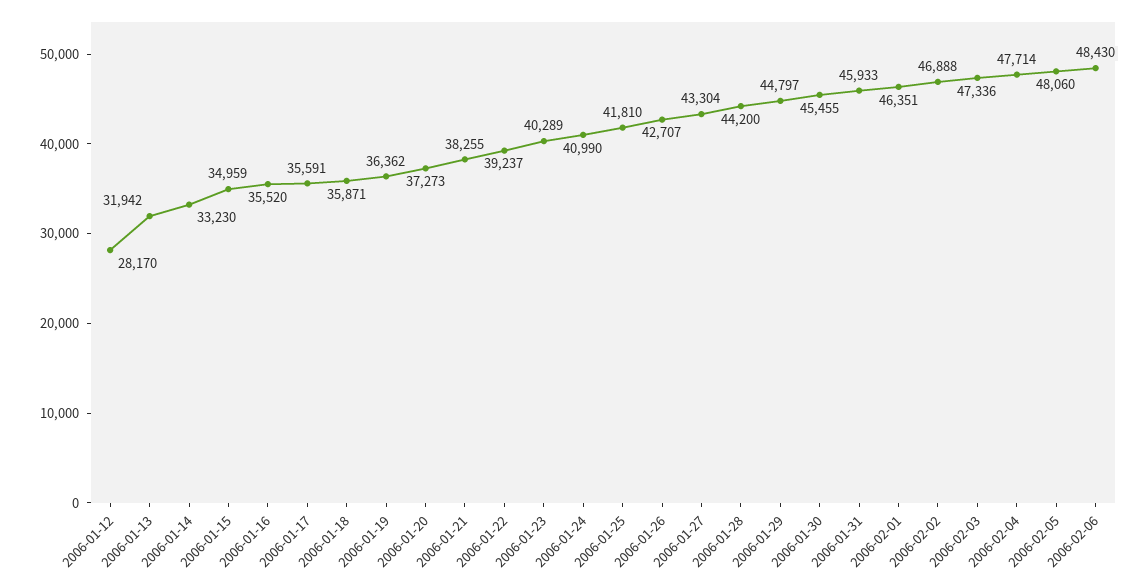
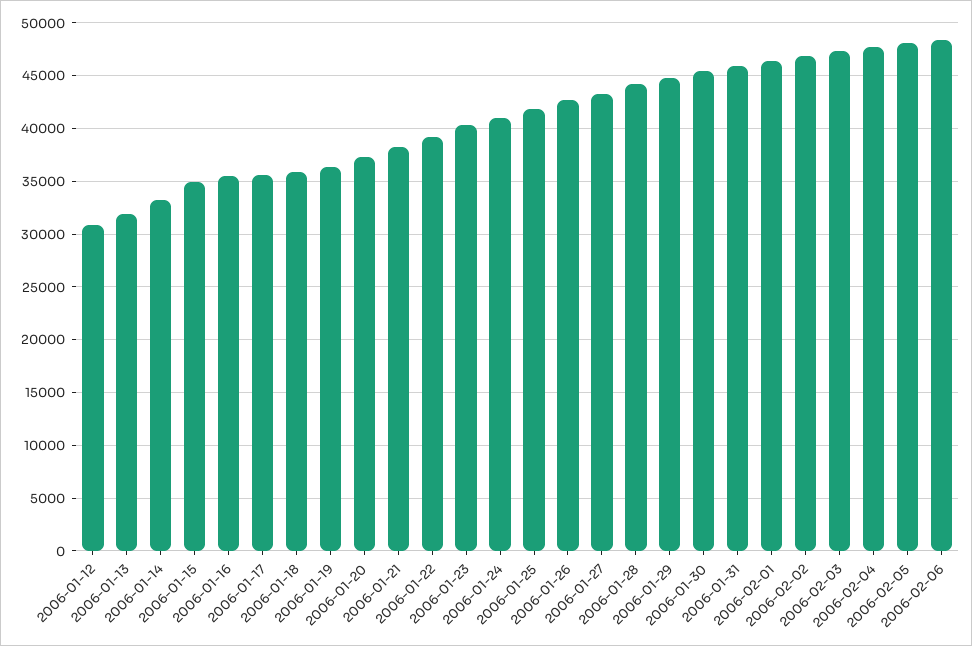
2006-01-12: 28170 -> 31000

